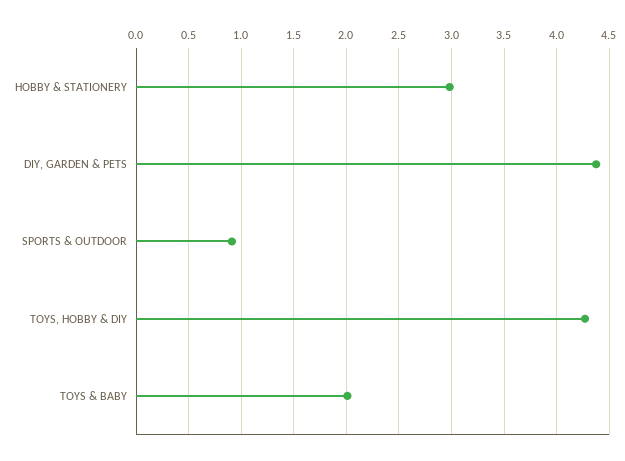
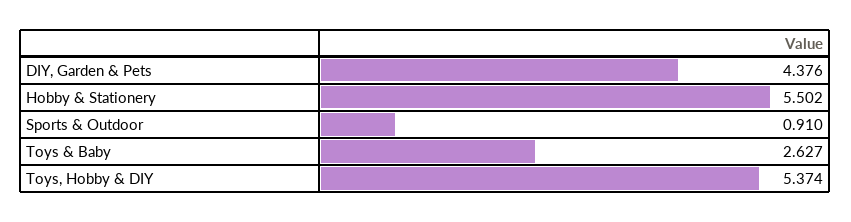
HOBBY & STATIONERY: 3 -> 5.502
TOYS, HOBBY & DIY: 4.3 -> 5.374
TOYS & BABY: 2 -> 2.627

